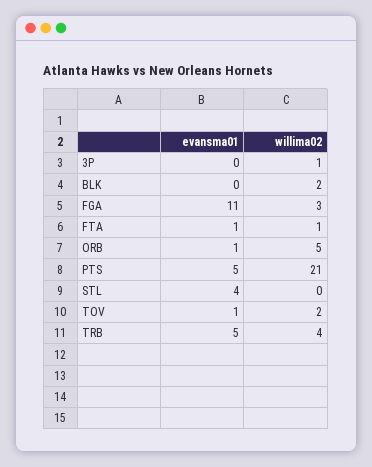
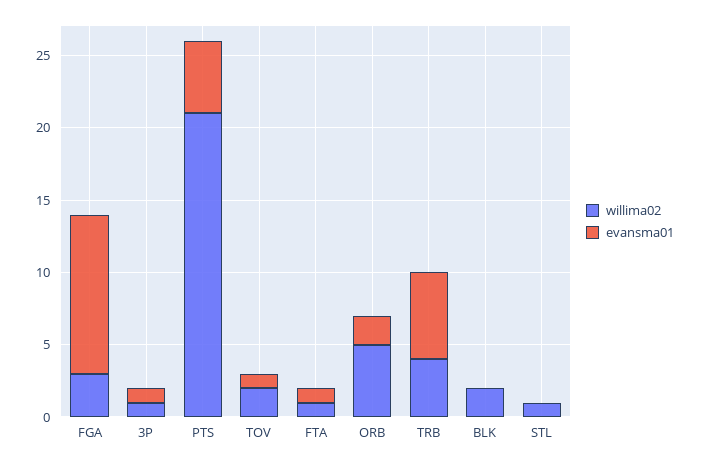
evansma01, 3P: 0 -> 1
evansma01, ORB: 1 -> 2
evansma01, STL: 4 -> 0
willima02, STL: 0 -> 1
evansma01, TRB: 5 -> 6

